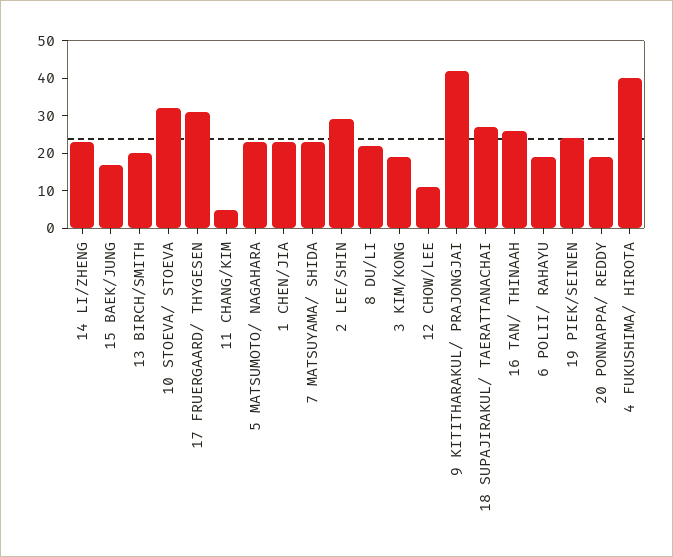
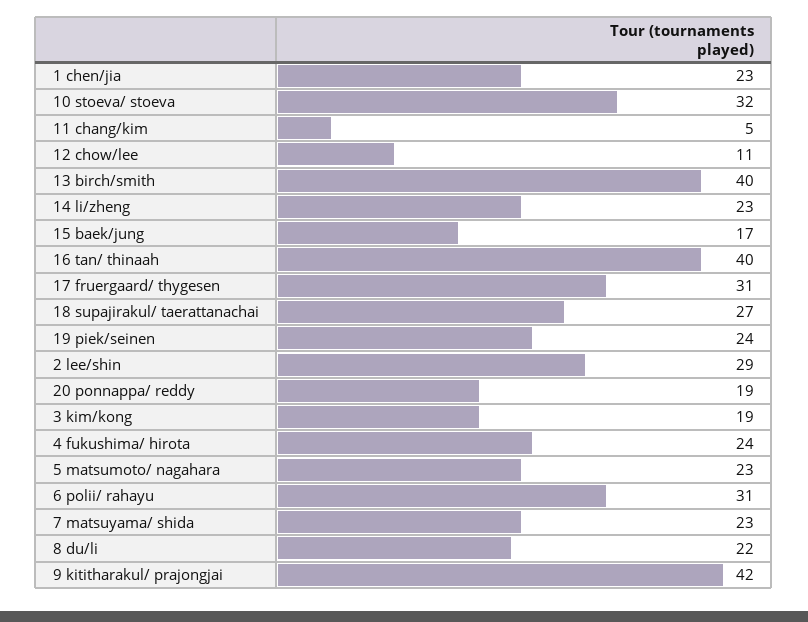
13 BIRCH/SMITH: 20 -> 40
16 TAN/ THINAAH: 25 -> 40
6 POLII/ RAHAYU: 20 -> 31
4 FUKUSHIMA/ HIROTA: 40 -> 24

